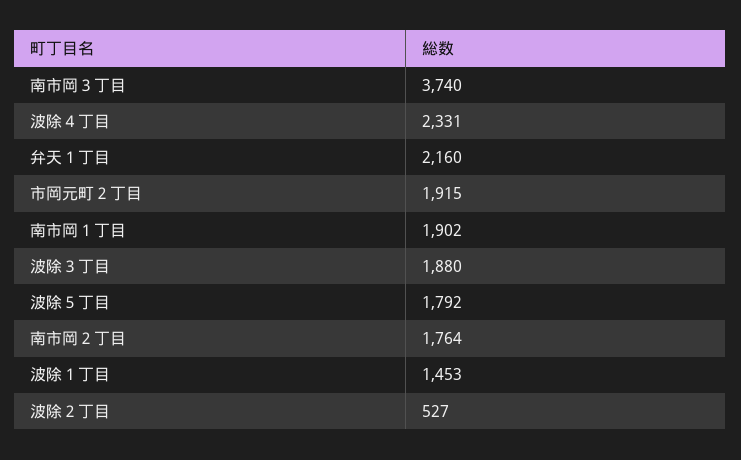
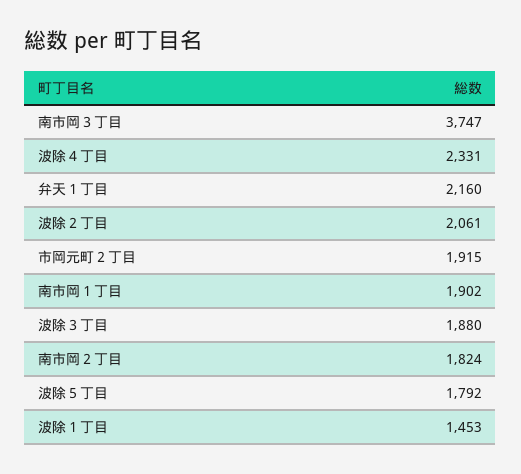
南市岡３丁目: 3740 -> 3747
南市岡２丁目: 1764 -> 1824
波除２丁目: 527 -> 2061

